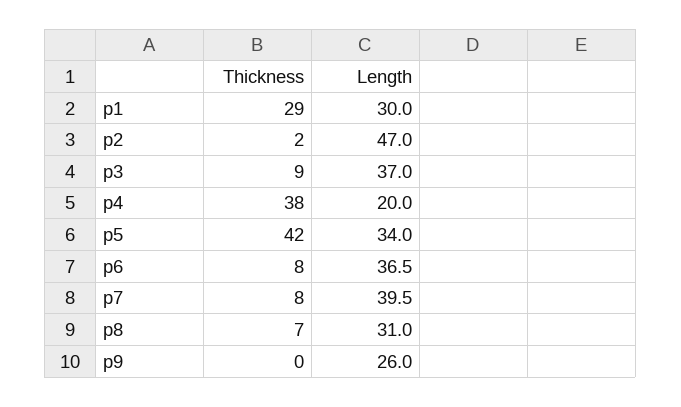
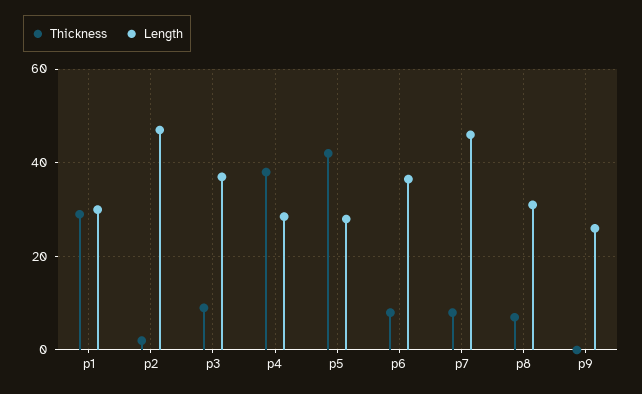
Length, p4: 20 -> 28
Length, p5: 34 -> 28
Length, p7: 39.5 -> 46

